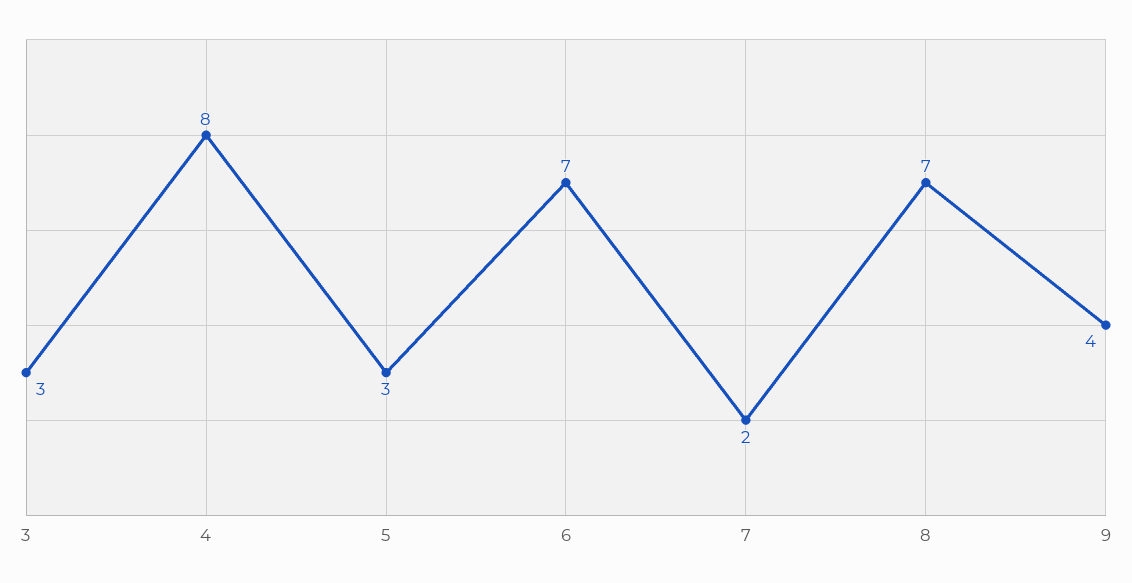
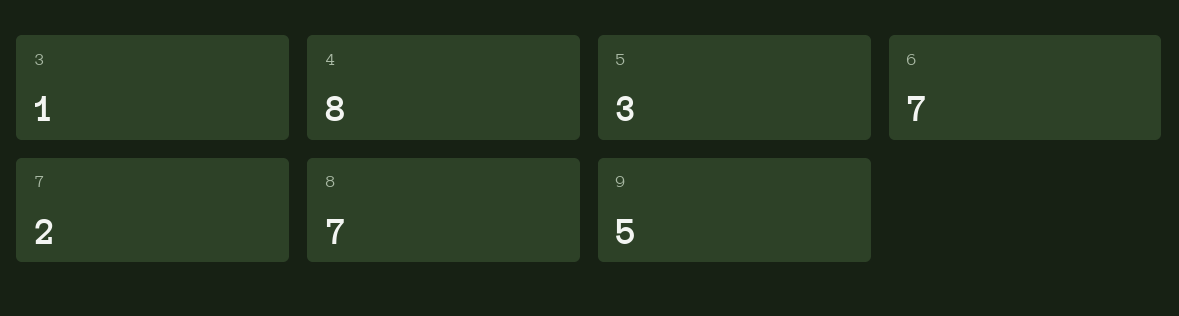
3: 3 -> 1
9: 4 -> 5

